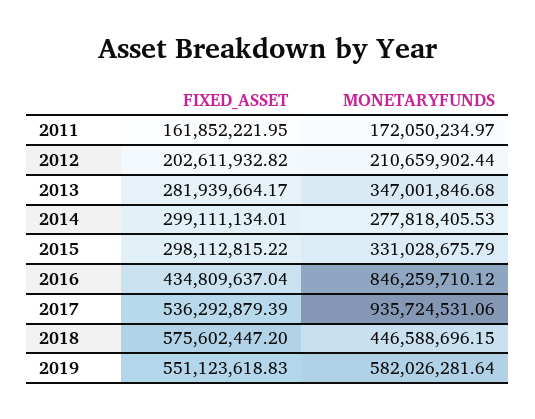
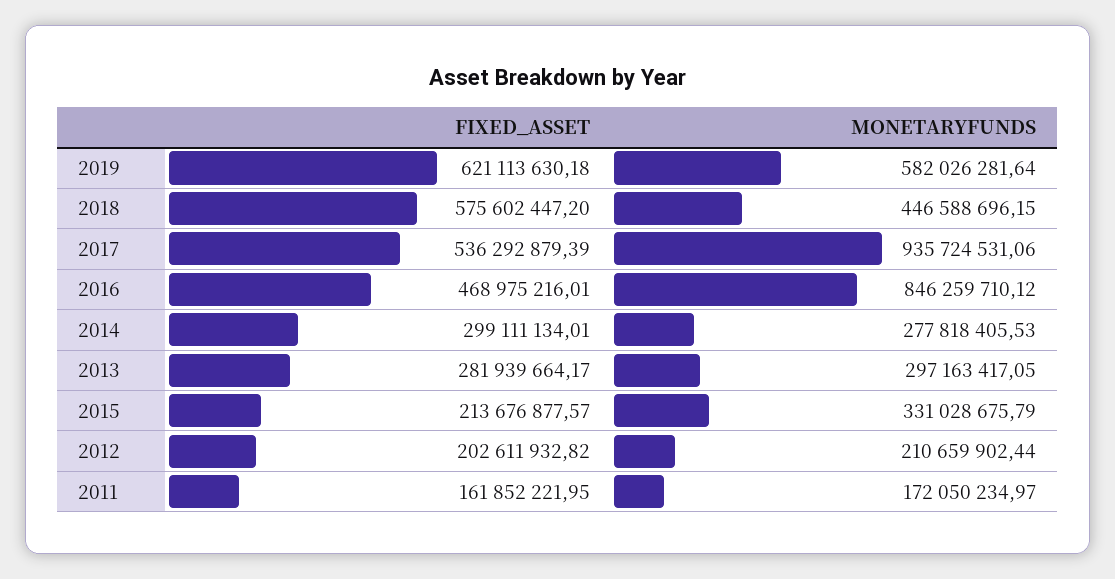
MONETARYFUNDS, 2013: 347001846.68 -> 297163417.05
FIXED_ASSET, 2015: 298112815.22 -> 213676877.57
FIXED_ASSET, 2016: 434809637.04 -> 468975216.01
FIXED_ASSET, 2019: 551123618.83 -> 621113630.18

